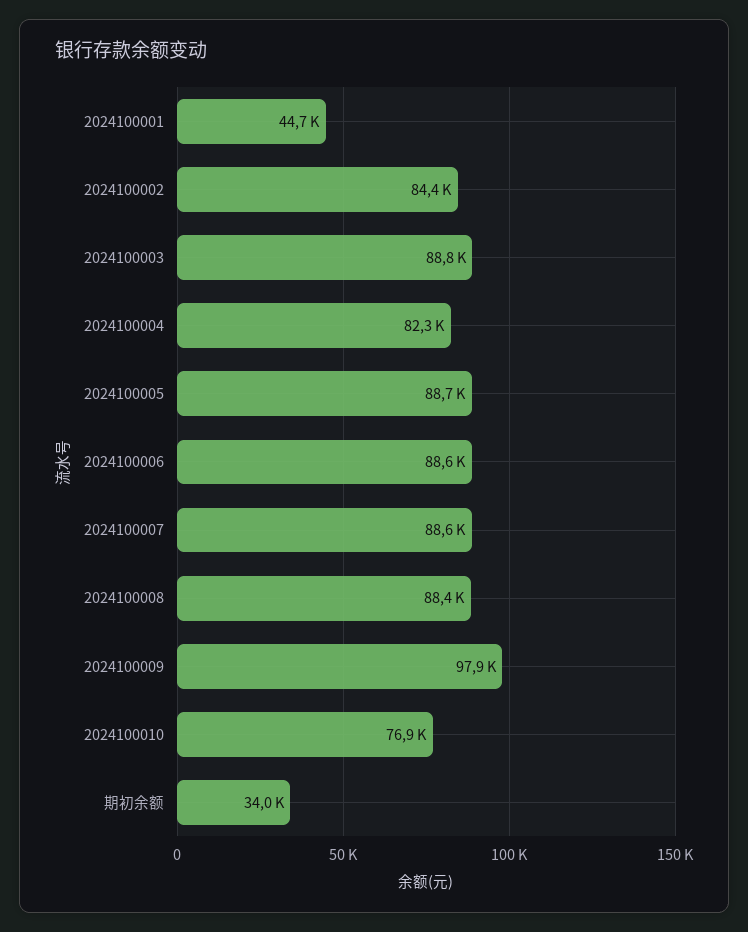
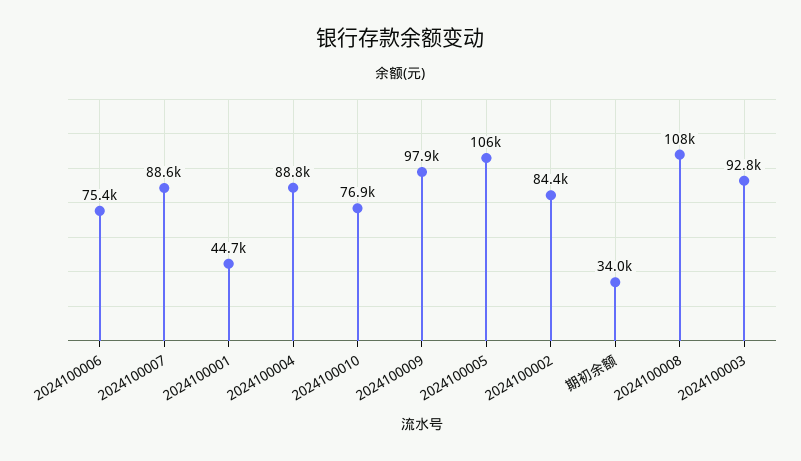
2024100003: 88800 -> 92800
2024100004: 82300 -> 88800
2024100005: 88700 -> 106000
2024100006: 88600 -> 75400
2024100008: 88400 -> 108000

